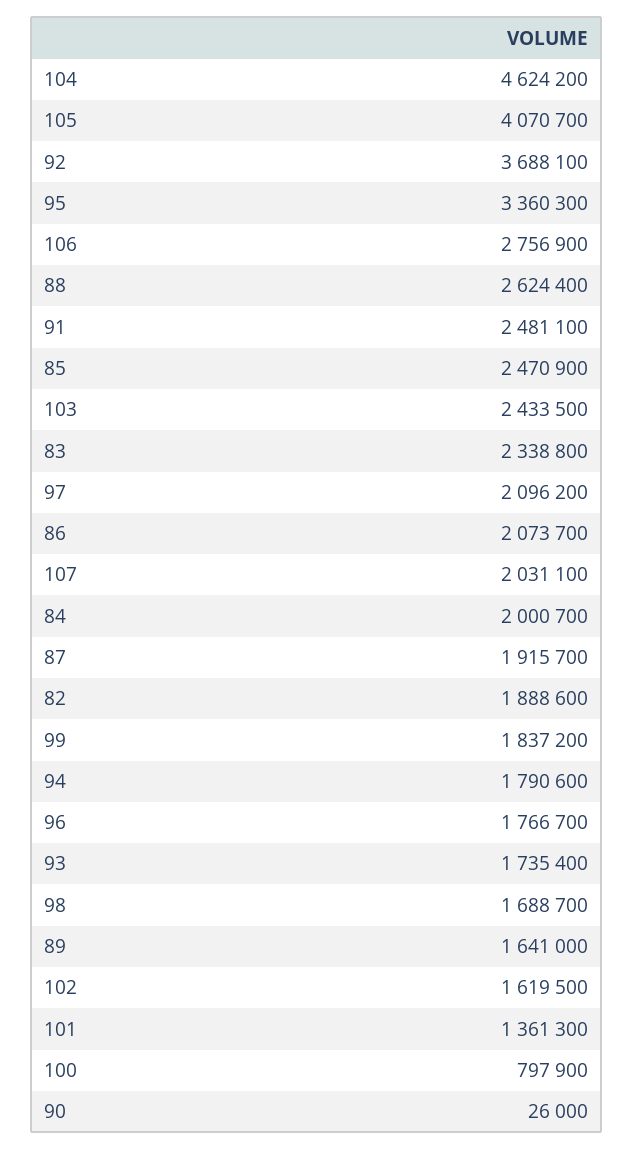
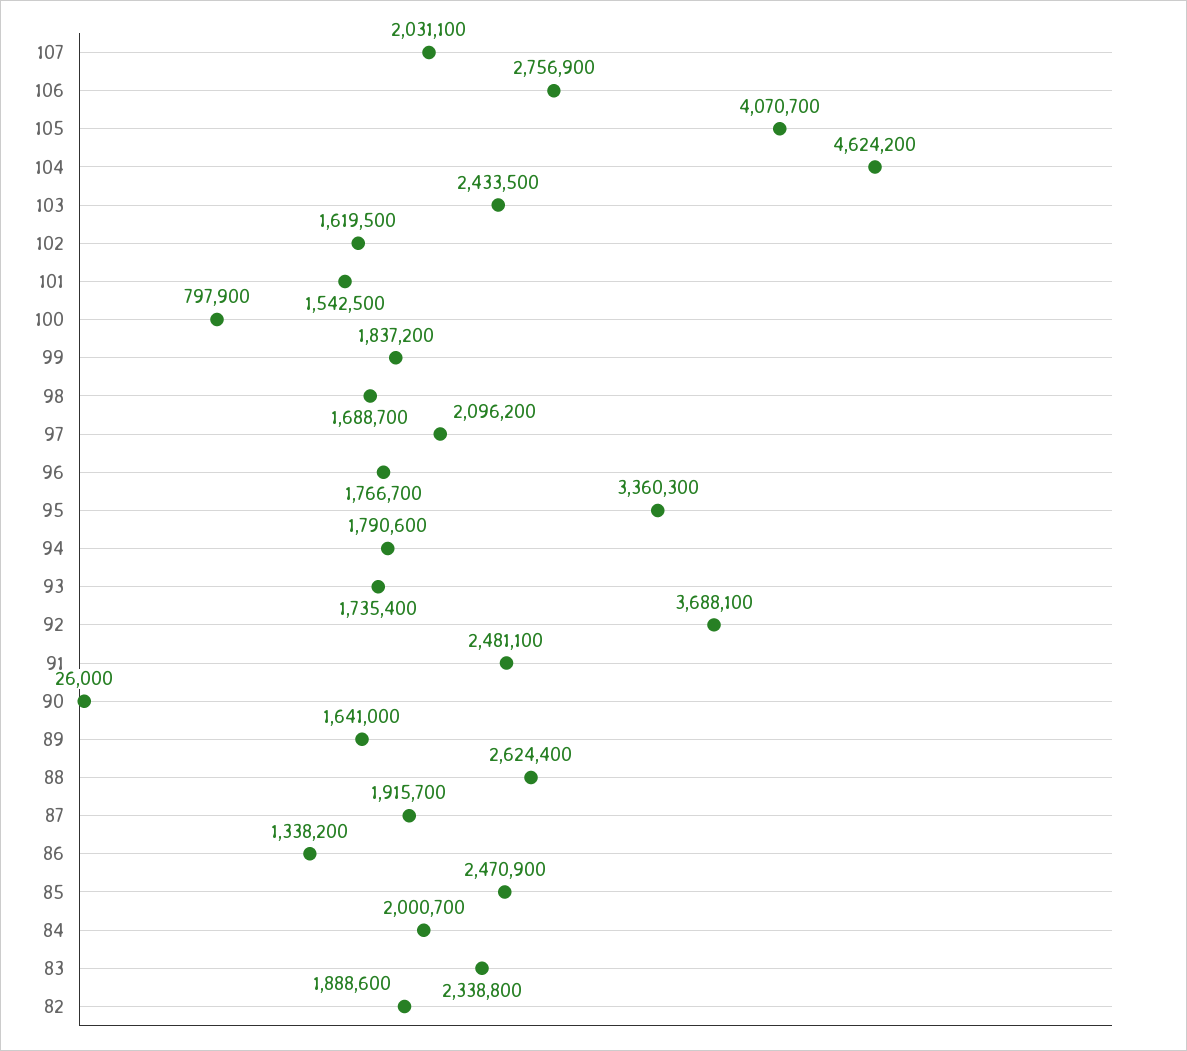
86: 2073700 -> 1338200
101: 1361300 -> 1542500

